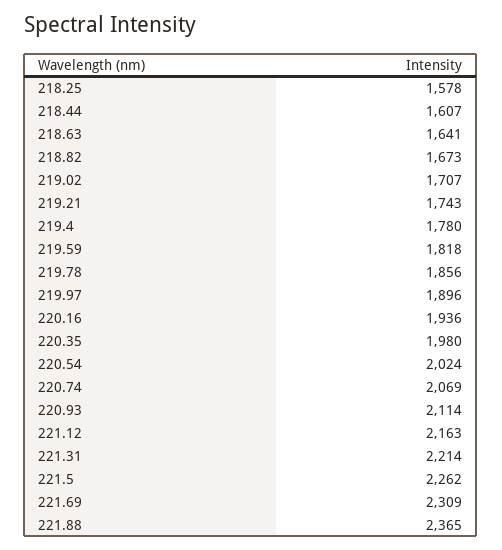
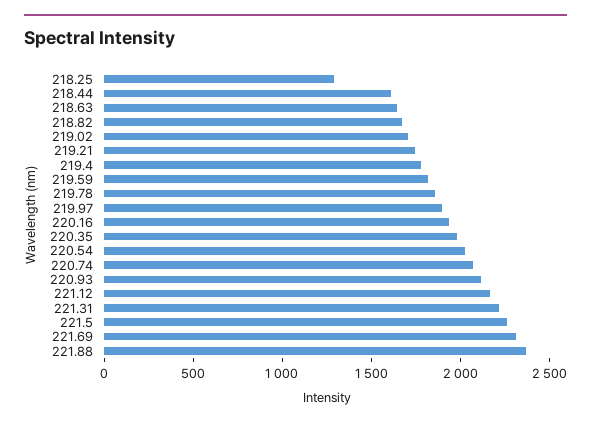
218.25: 1578 -> 1300

